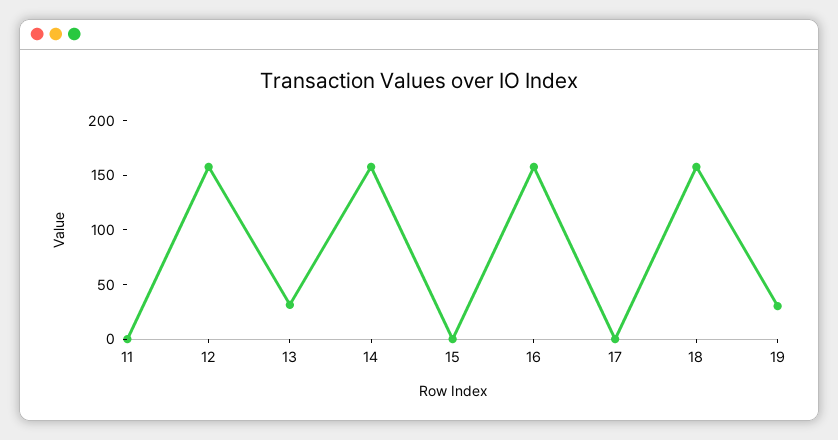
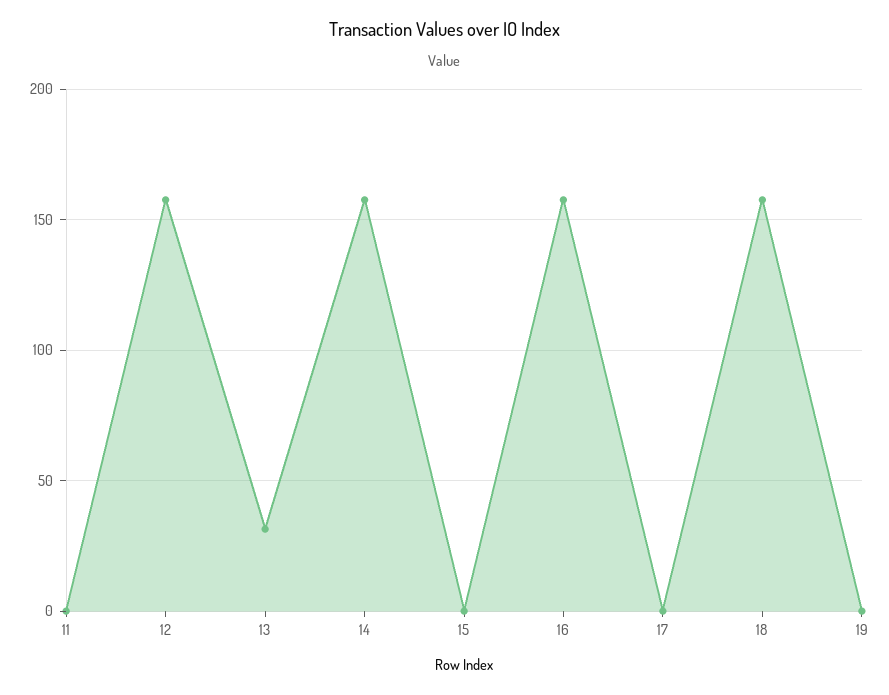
19: 30 -> 0

